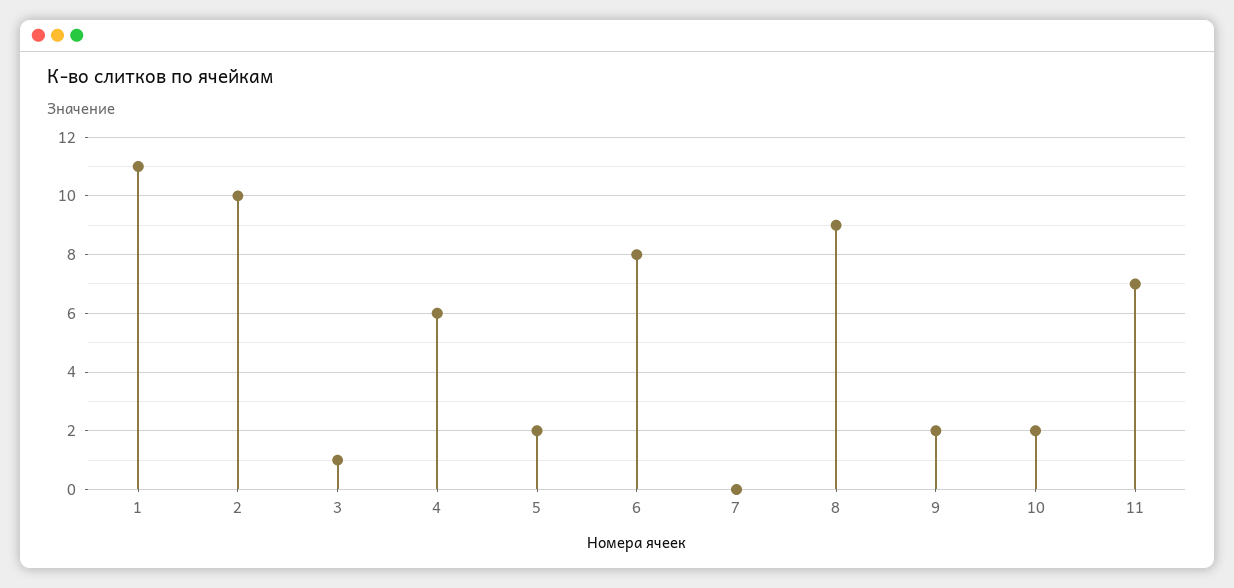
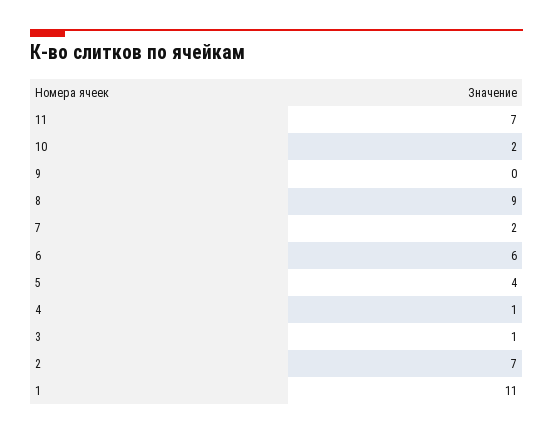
2: 10 -> 7
4: 6 -> 1
5: 2 -> 4
6: 8 -> 6
7: 0 -> 2
9: 2 -> 0

